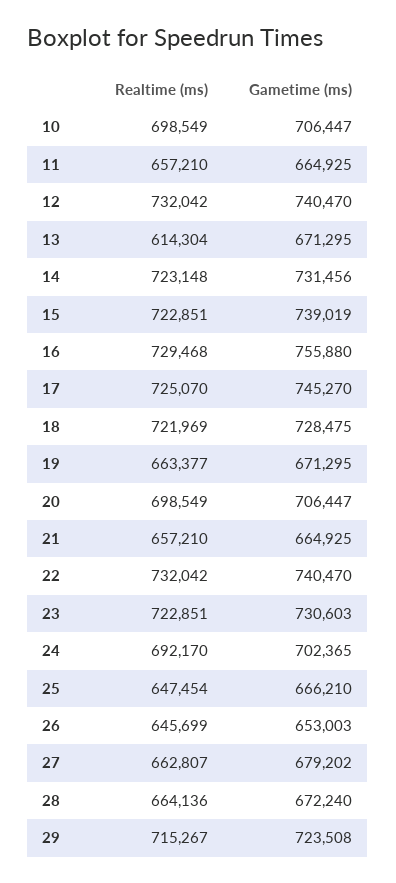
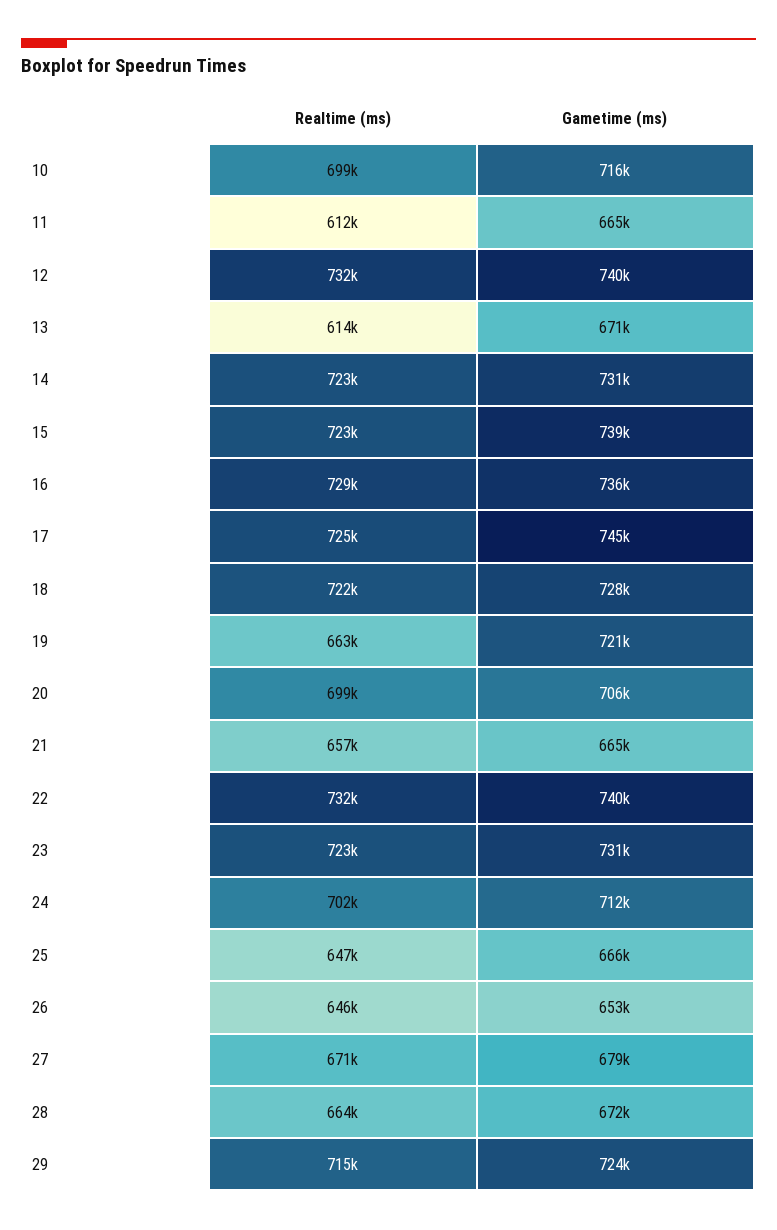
Gametime (ms), 10: 706447 -> 716000
Realtime (ms), 11: 657210 -> 612000
Gametime (ms), 16: 755880 -> 736000
Gametime (ms), 19: 671295 -> 721000
Realtime (ms), 24: 692170 -> 702000
Gametime (ms), 24: 702365 -> 712000
Realtime (ms), 27: 662807 -> 671000

